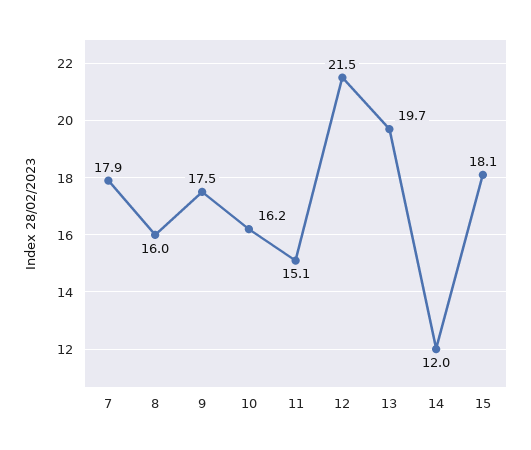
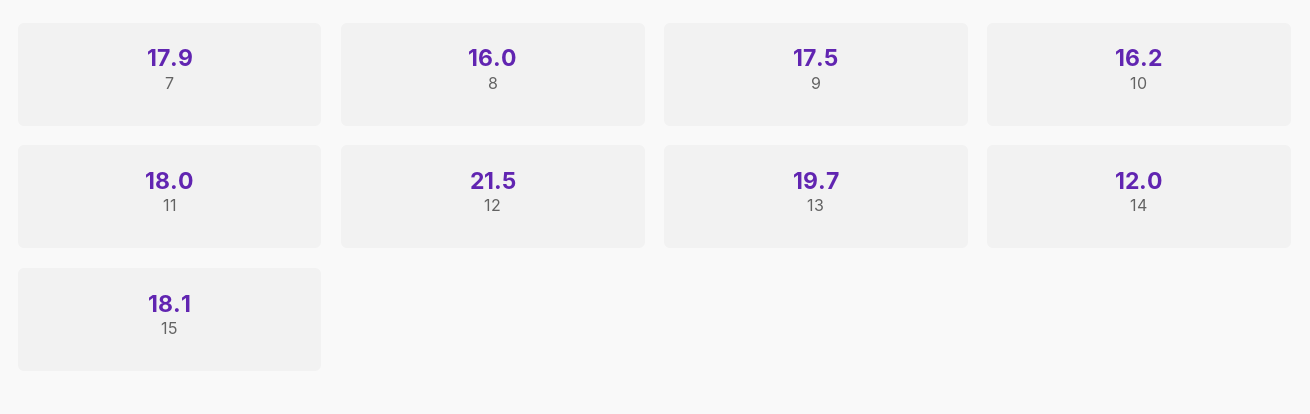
11: 15.1 -> 18

